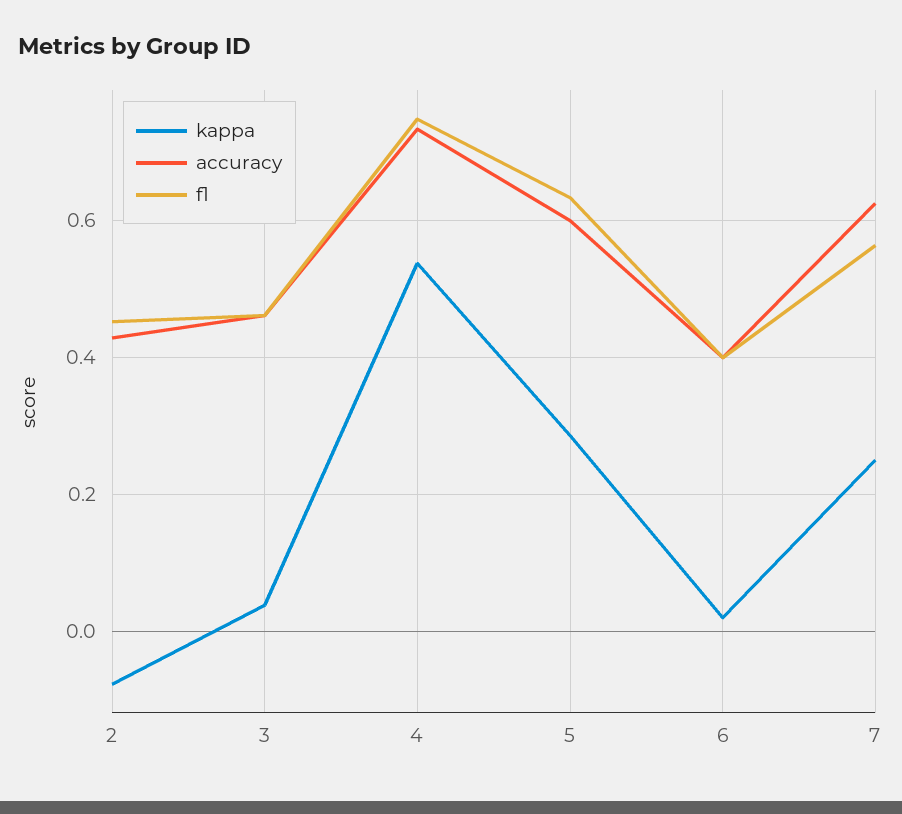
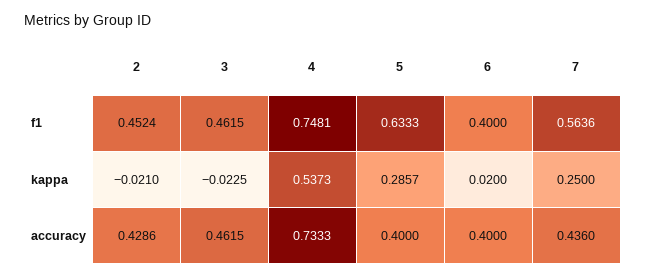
kappa, 2: -0.08 -> -0.021
kappa, 3: 0.04 -> -0.0225
accuracy, 5: 0.6 -> 0.4
accuracy, 7: 0.62 -> 0.436

